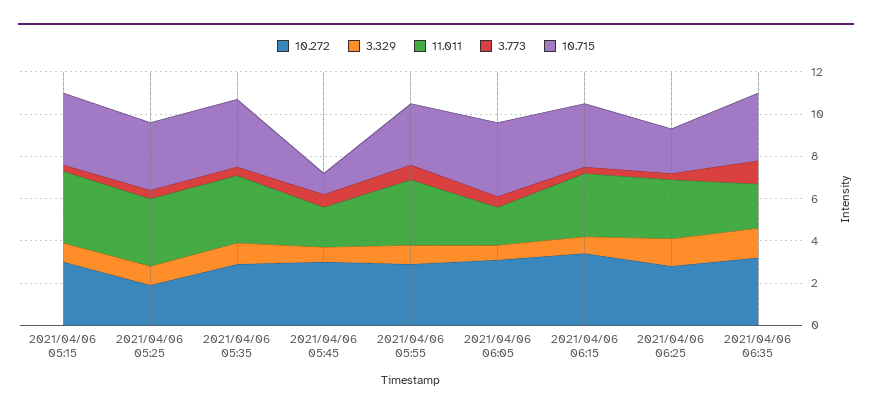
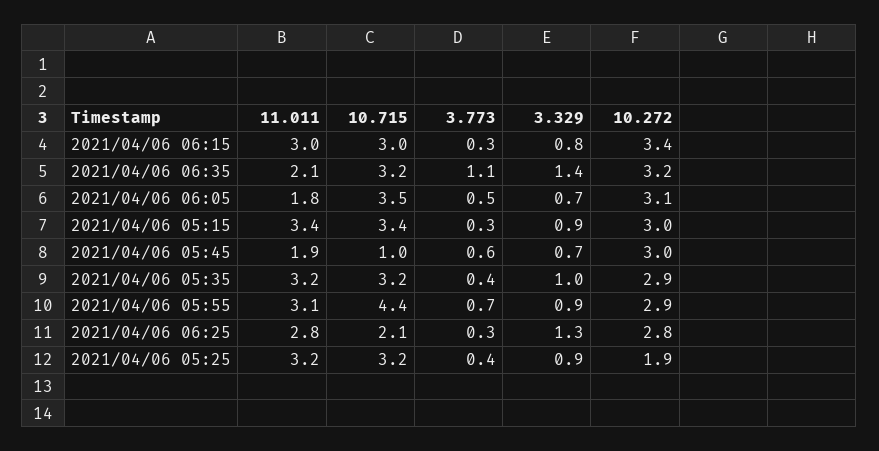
10.715, 2021/04/06 05:55: 3 -> 4.4

